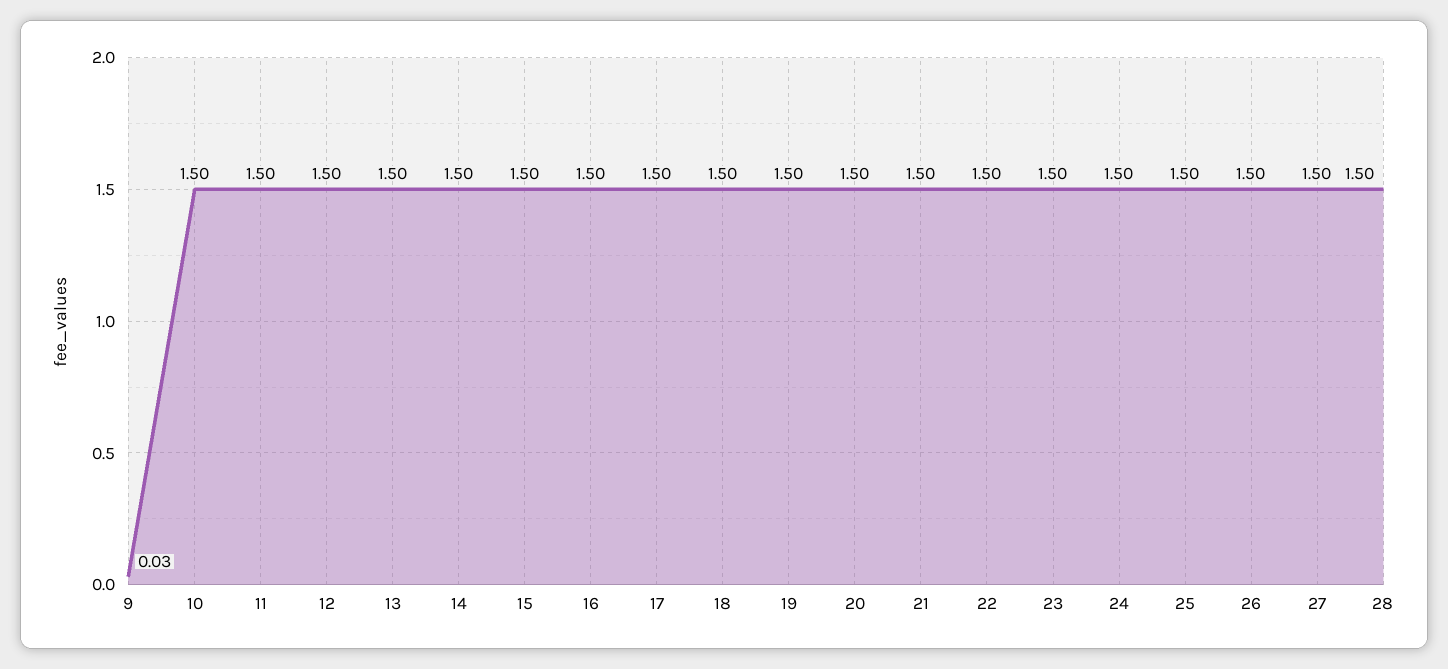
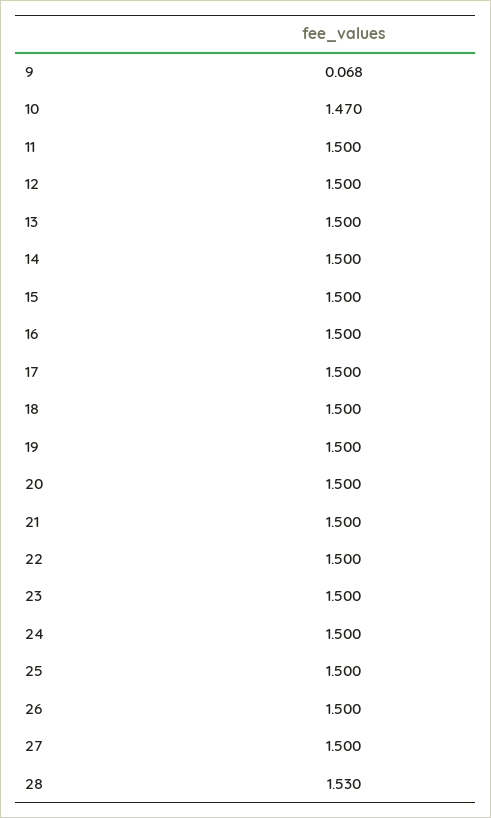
9: 0.03 -> 0.068
10: 1.5 -> 1.47
28: 1.5 -> 1.53

